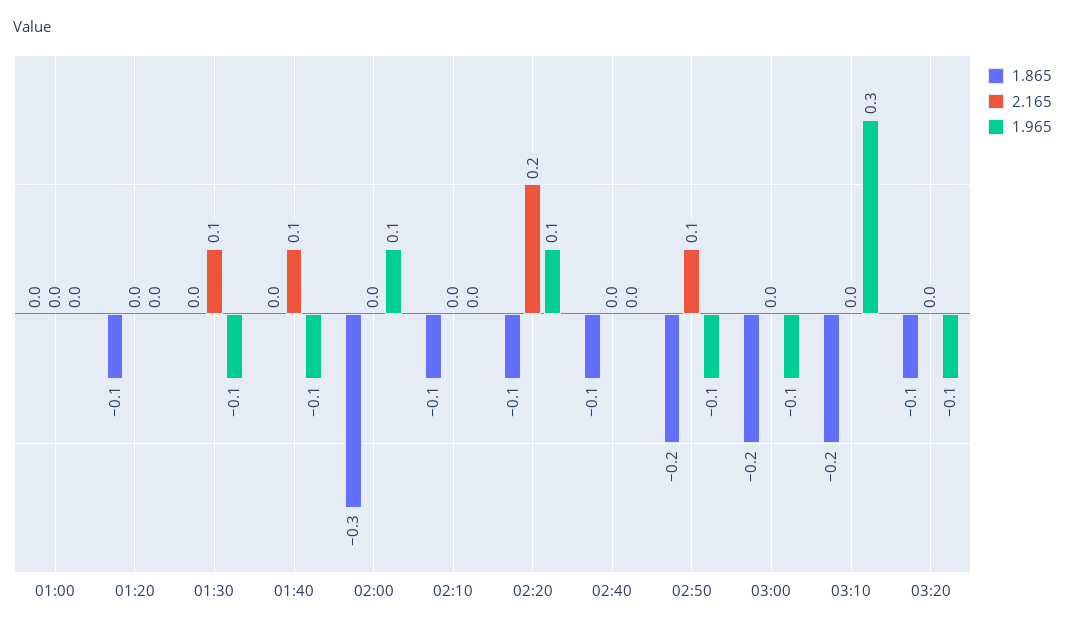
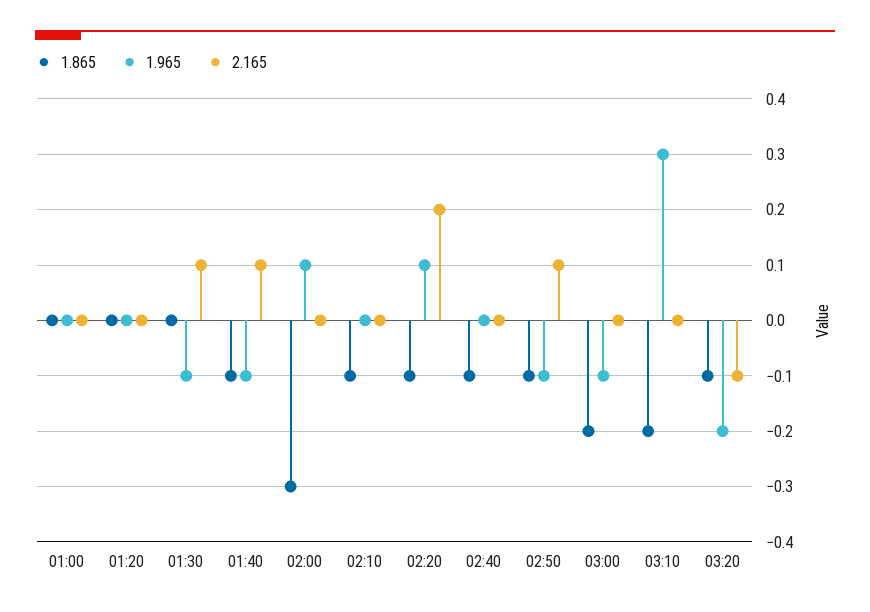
1.865, 01:20: -0.1 -> 0
1.865, 01:40: 0 -> -0.1
1.865, 02:50: -0.2 -> -0.1
2.165, 03:20: 0 -> -0.1
1.965, 03:20: -0.1 -> -0.2

